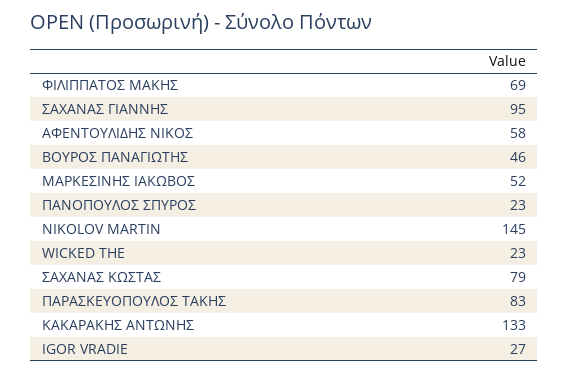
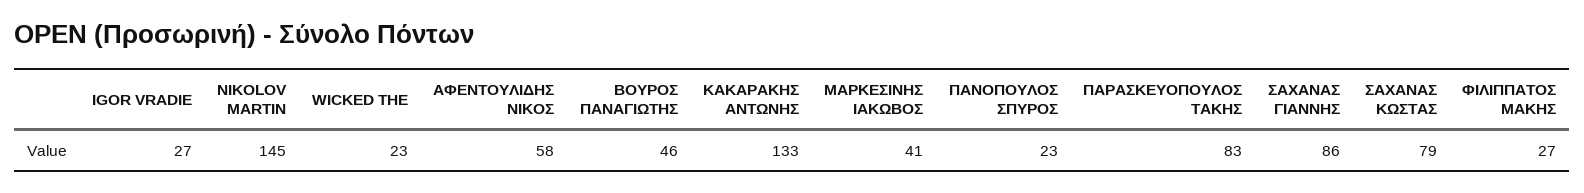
ΦΙΛΙΠΠΑΤΟΣ ΜΑΚΗΣ: 69 -> 27
ΣΑΧΑΝΑΣ ΓΙΑΝΝΗΣ: 95 -> 86
ΜΑΡΚΕΣΙΝΗΣ ΙΑΚΩΒΟΣ: 52 -> 41

